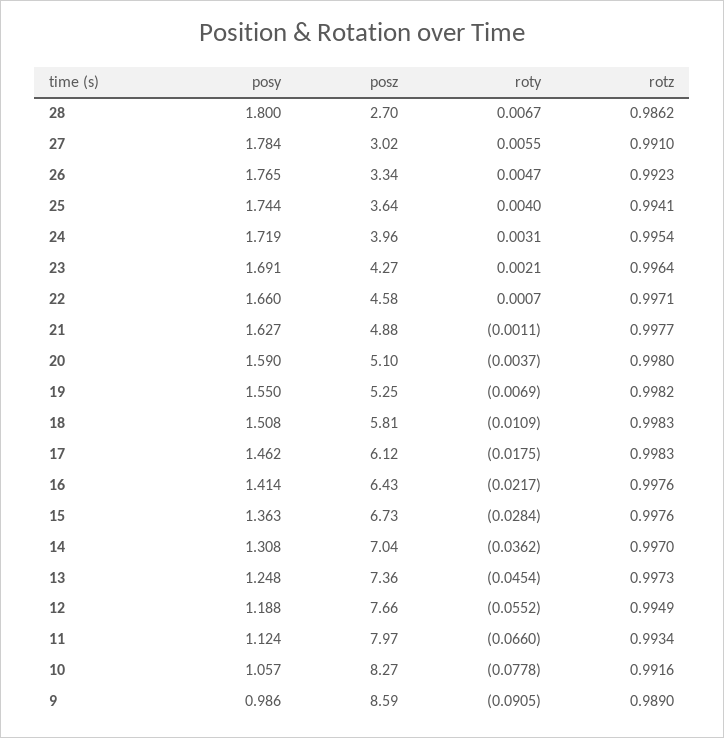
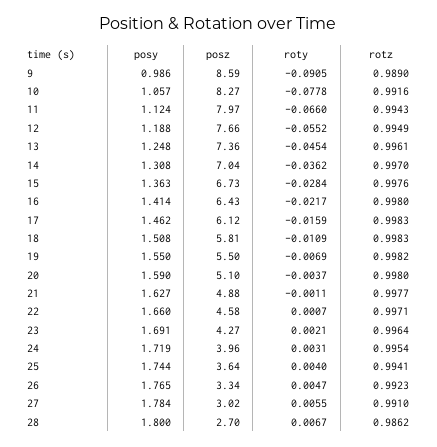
posz, 19: 5.25 -> 5.5
roty, 17: -0.0175 -> -0.0159
rotz, 16: 0.9976 -> 0.998
rotz, 13: 0.9973 -> 0.9961
rotz, 11: 0.9934 -> 0.9943

